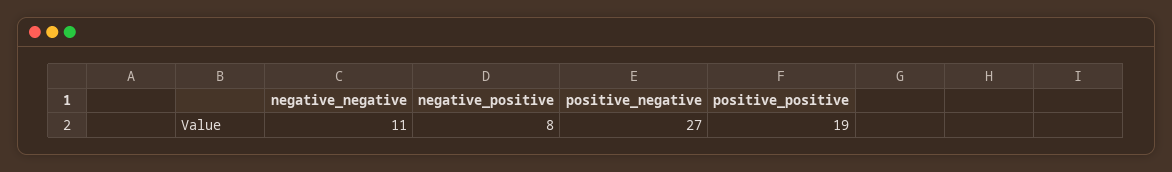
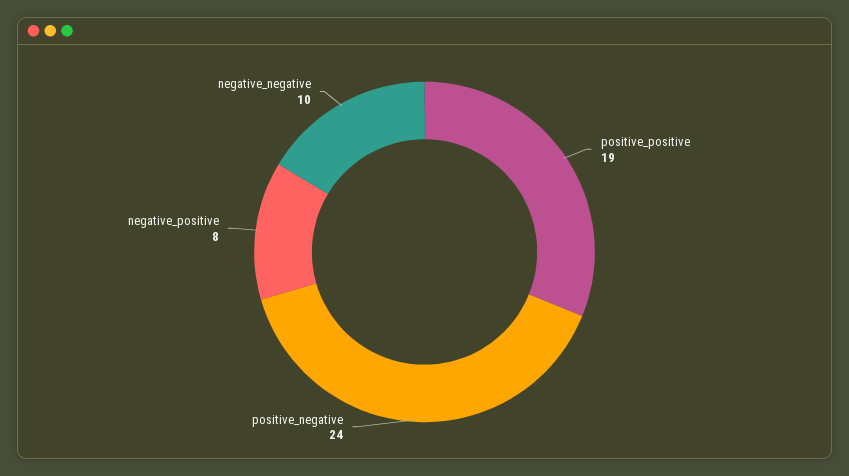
negative_negative: 11 -> 10
positive_negative: 27 -> 24

